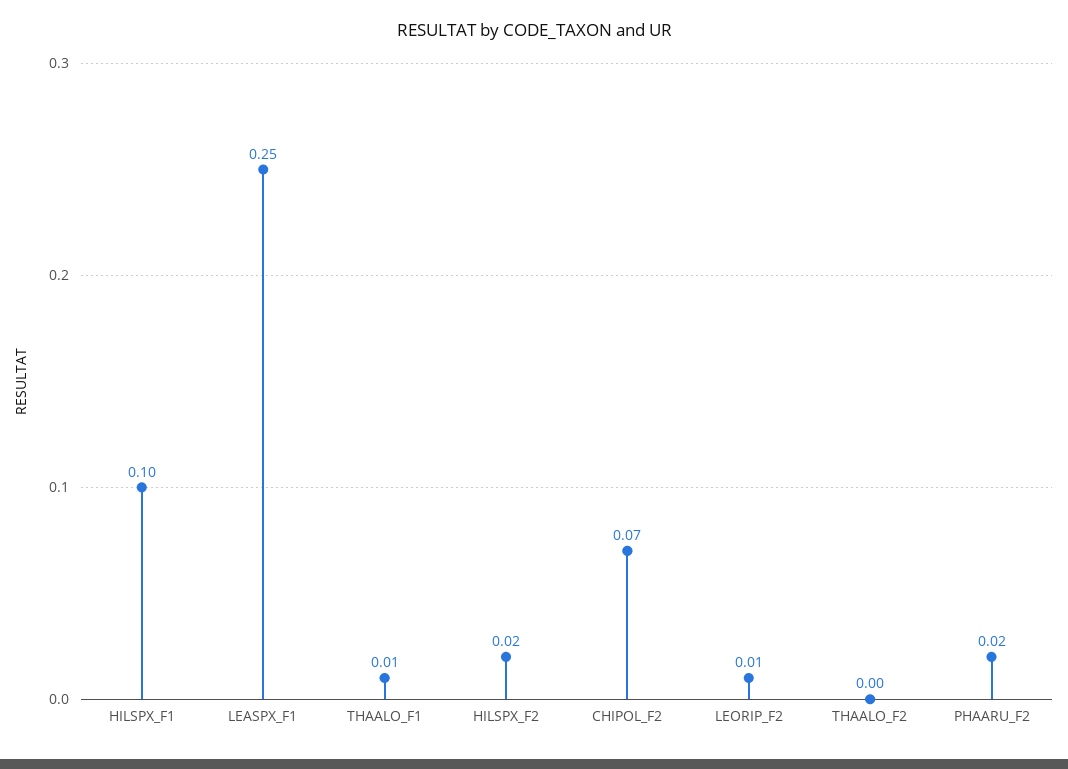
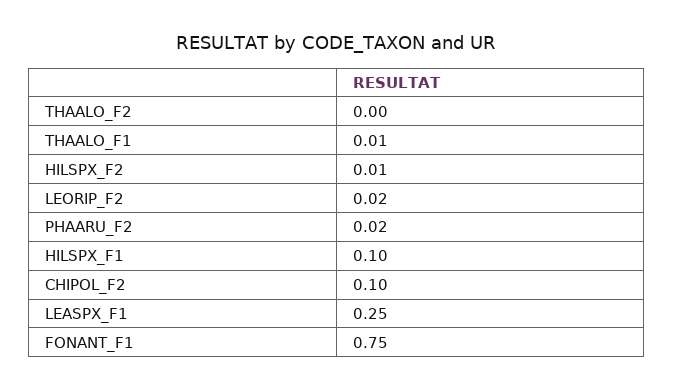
HILSPX_F2: 0.02 -> 0.01
CHIPOL_F2: 0.07 -> 0.1
LEORIP_F2: 0.01 -> 0.02
FONANT_F1: none -> 0.75

